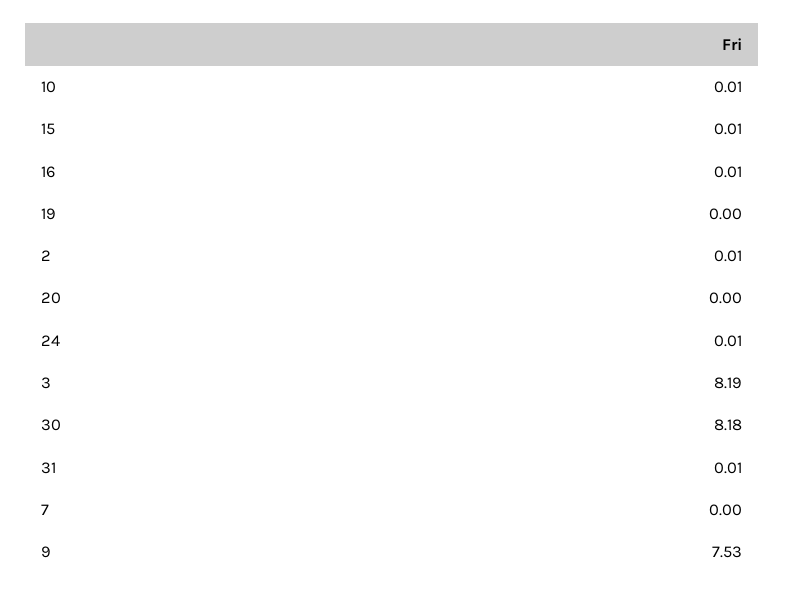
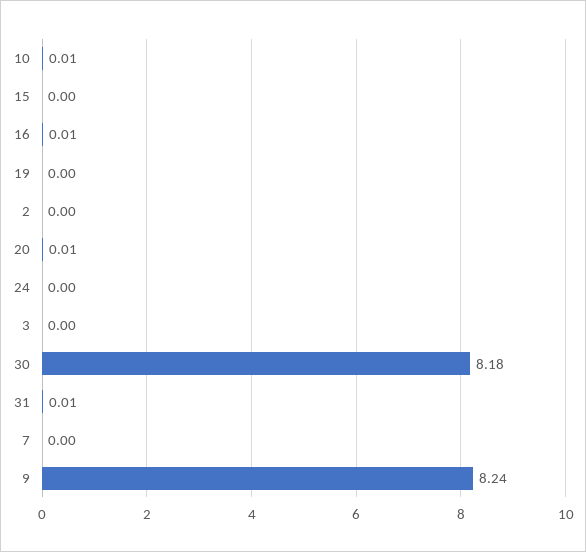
15: 0.01 -> 0
2: 0.01 -> 0
20: 0 -> 0.01
24: 0.01 -> 0
3: 8.19 -> 0
9: 7.53 -> 8.24

